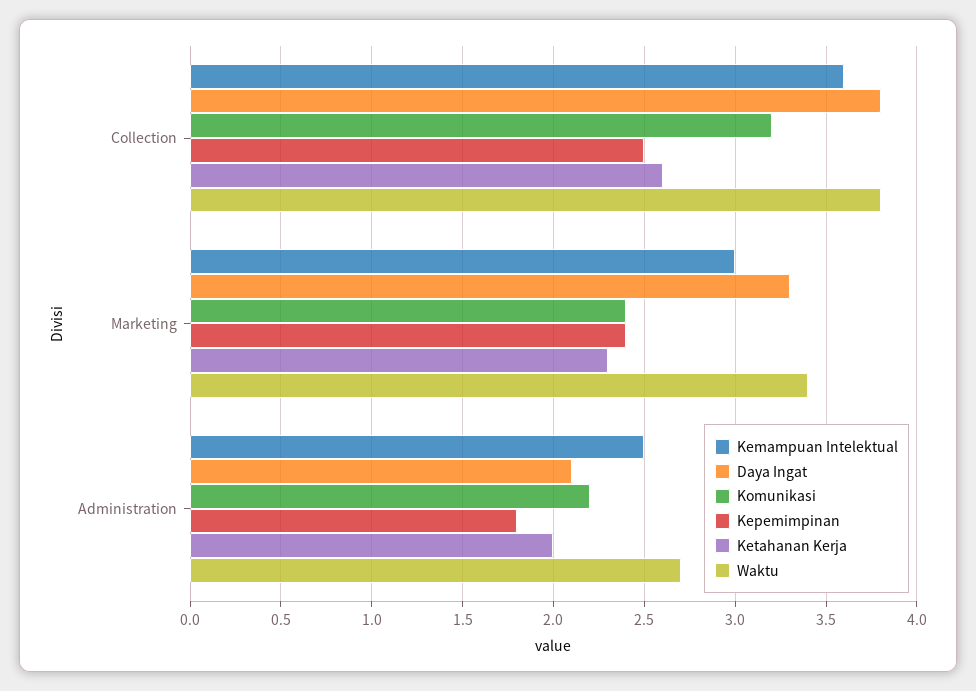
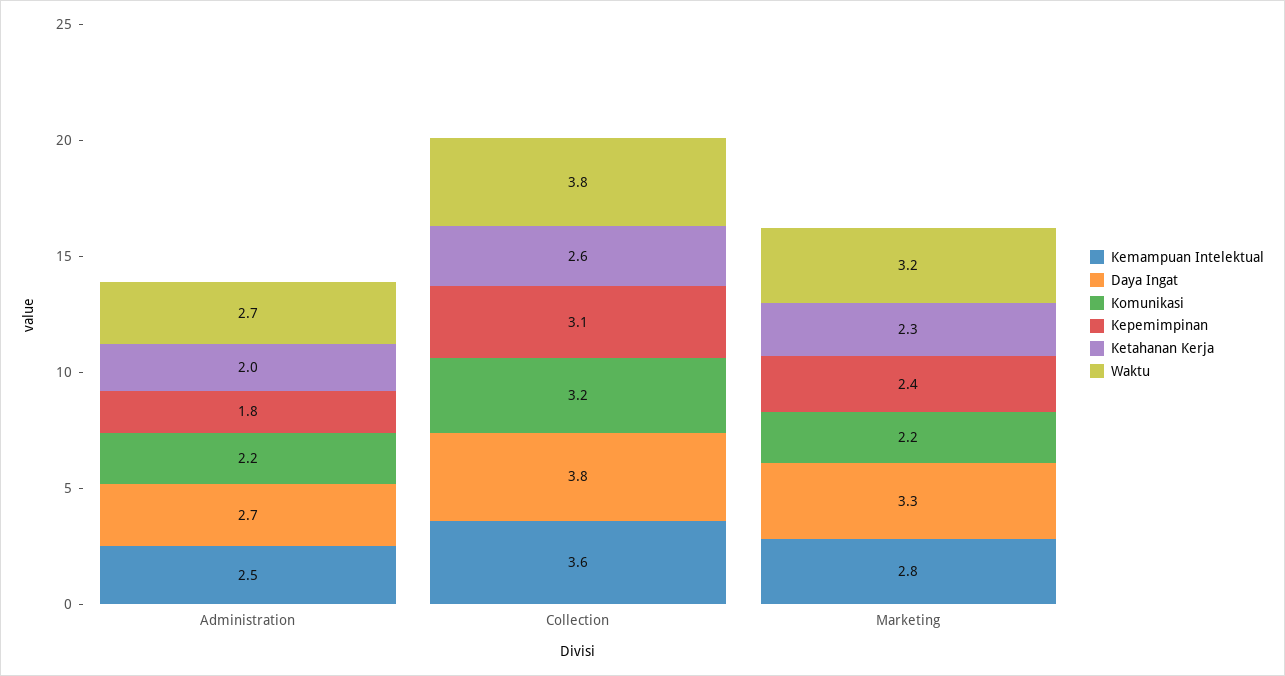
Kepemimpinan, Collection: 2.5 -> 3.1
Kemampuan Intelektual, Marketing: 3 -> 2.8
Komunikasi, Marketing: 2.4 -> 2.2
Waktu, Marketing: 3.4 -> 3.2
Daya Ingat, Administration: 2.1 -> 2.7

